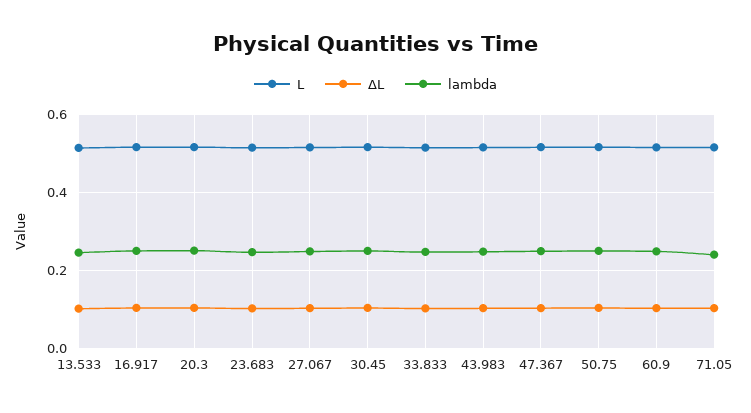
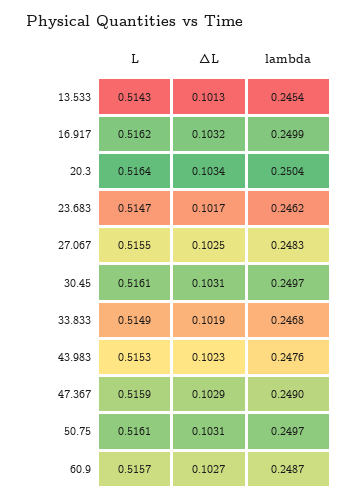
L, 71.05: 0.52 -> none
ΔL, 71.05: 0.1 -> none
lambda, 71.05: 0.24 -> none

